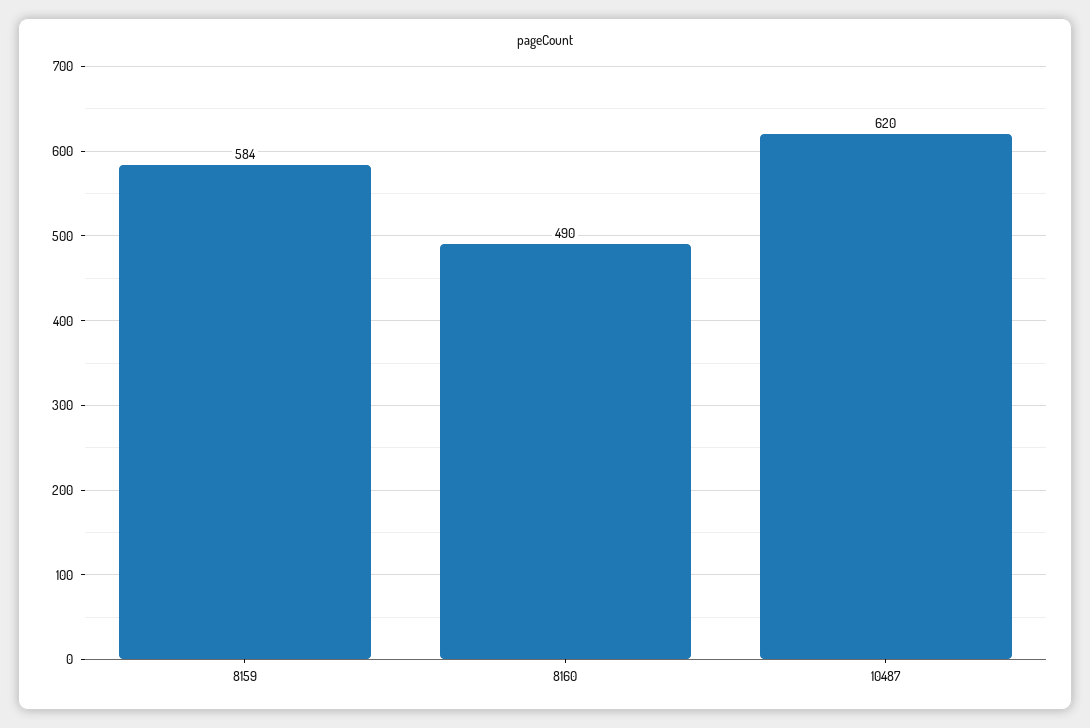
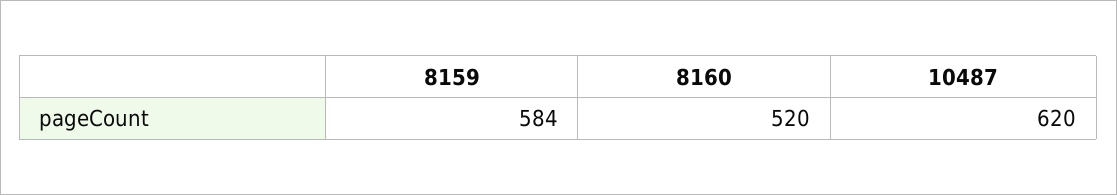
8160: 490 -> 520

